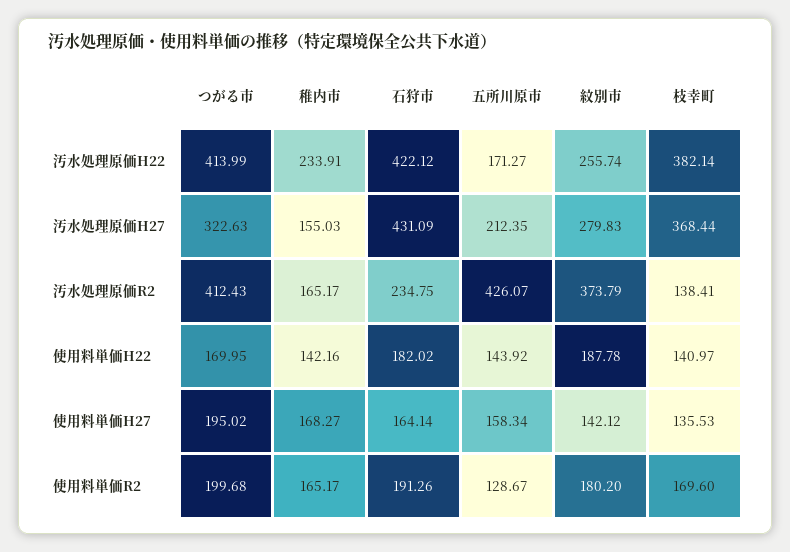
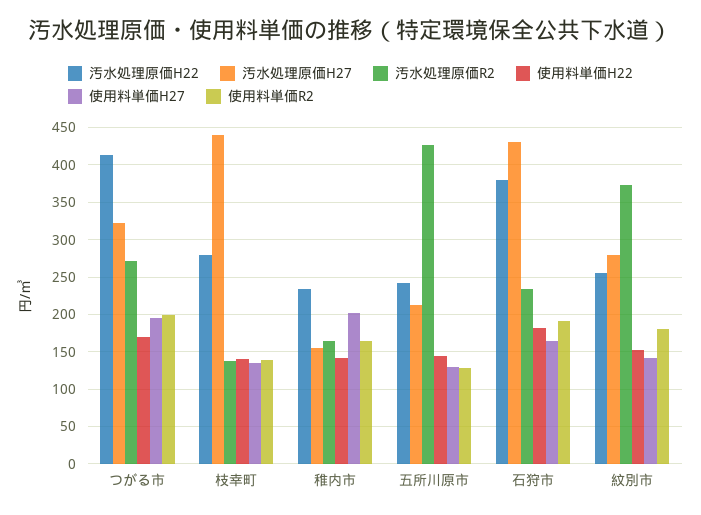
汚水処理原価H22, 石狩市: 422.12 -> 380
汚水処理原価H22, 五所川原市: 171.27 -> 240
汚水処理原価H22, 枝幸町: 382.14 -> 280
汚水処理原価H27, 枝幸町: 368.44 -> 440
汚水処理原価R2, つがる市: 412.43 -> 270
使用料単価H22, 紋別市: 187.78 -> 150
使用料単価H27, 稚内市: 168.27 -> 200
使用料単価H27, 五所川原市: 158.34 -> 130
使用料単価R2, 枝幸町: 169.6 -> 140

